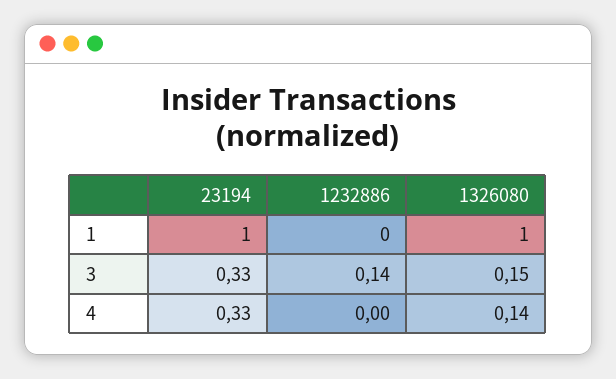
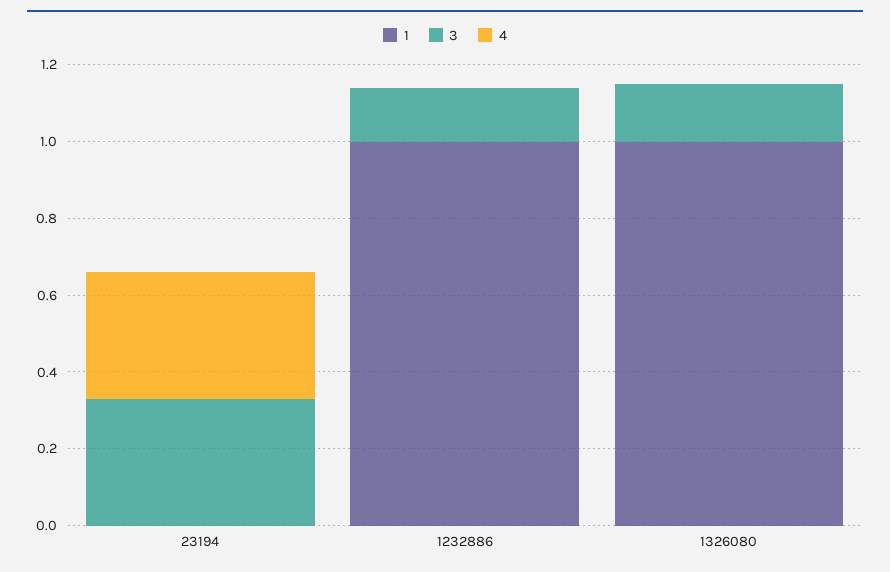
1, 23194: 1 -> 0
1, 1232886: 0 -> 1
4, 1326080: 0.14 -> 0

